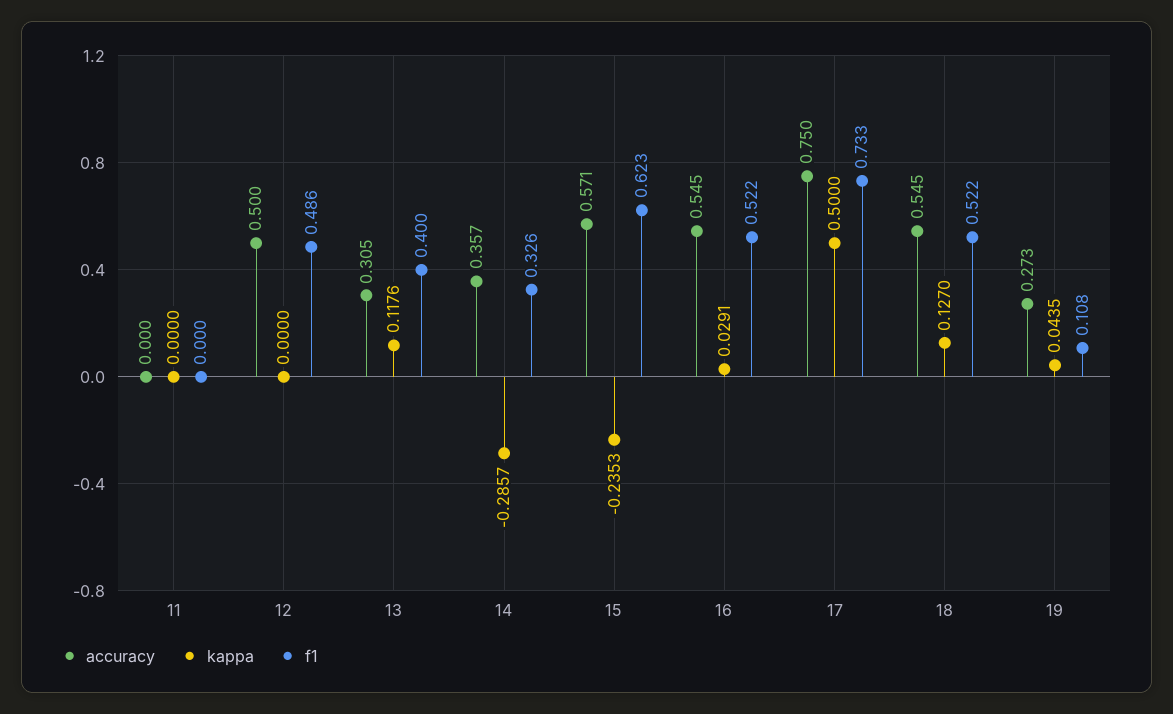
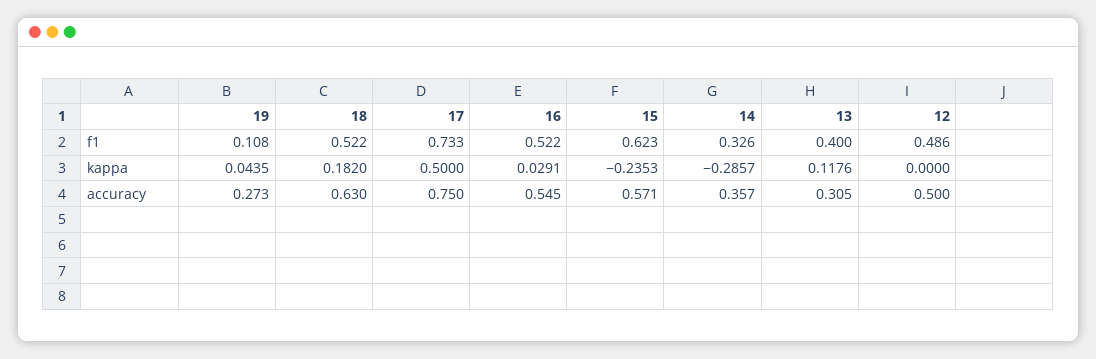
accuracy, 11: 0 -> none
kappa, 11: 0 -> none
f1, 11: 0 -> none
accuracy, 18: 0.545 -> 0.63
kappa, 18: 0.127 -> 0.182

